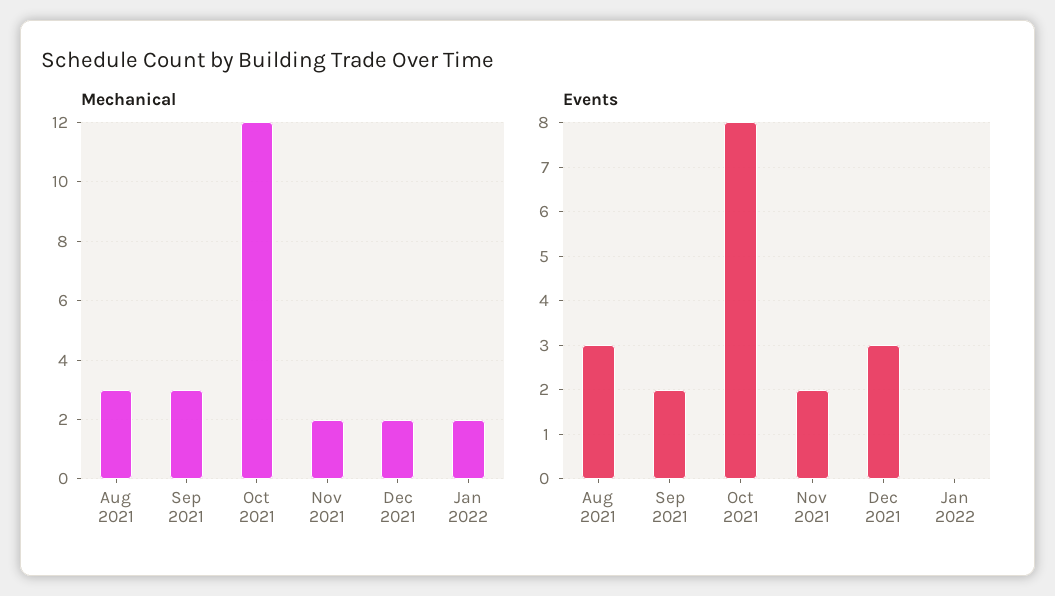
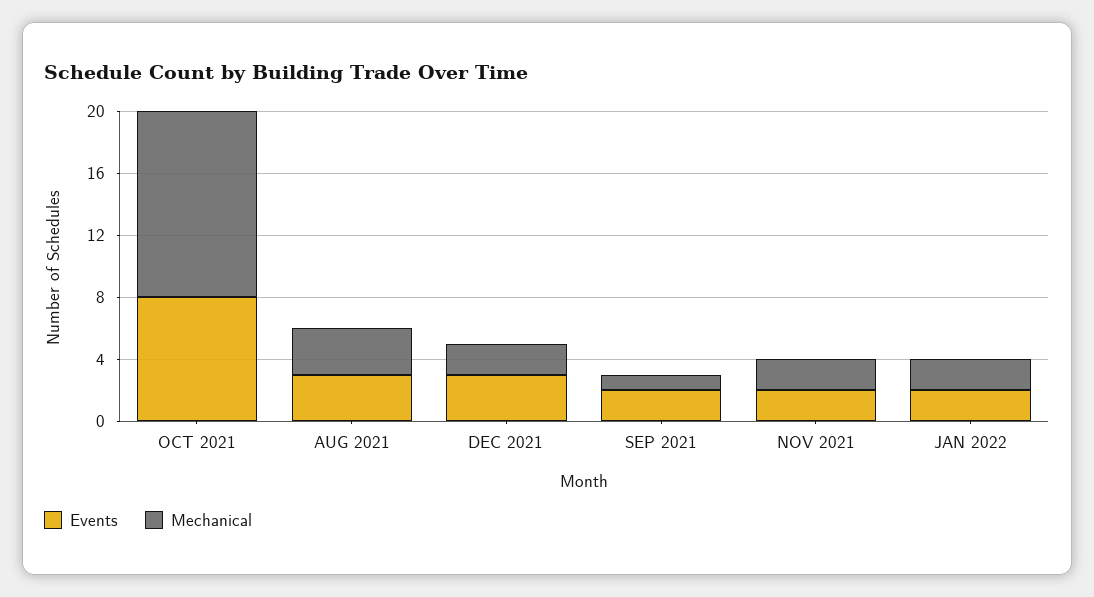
Mechanical, Sep 2021: 3 -> 1
Events, Jan 2022: 0 -> 2

